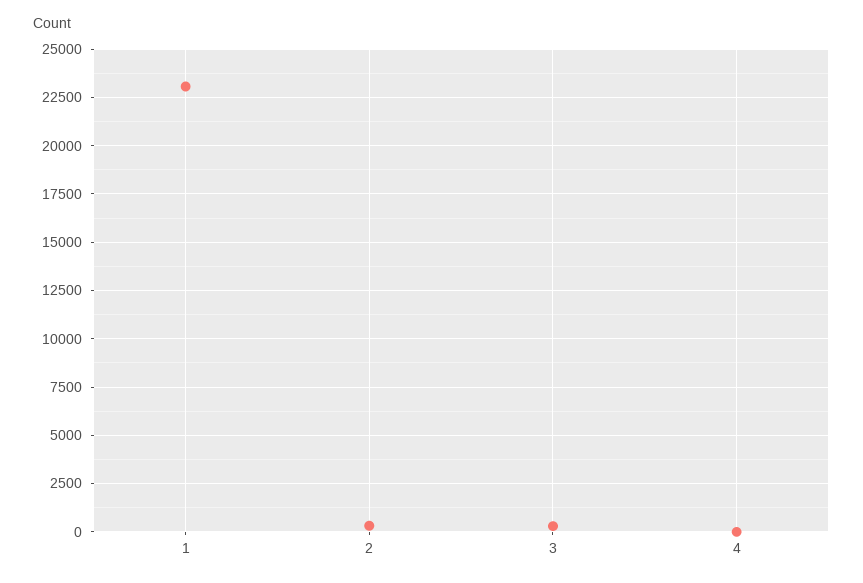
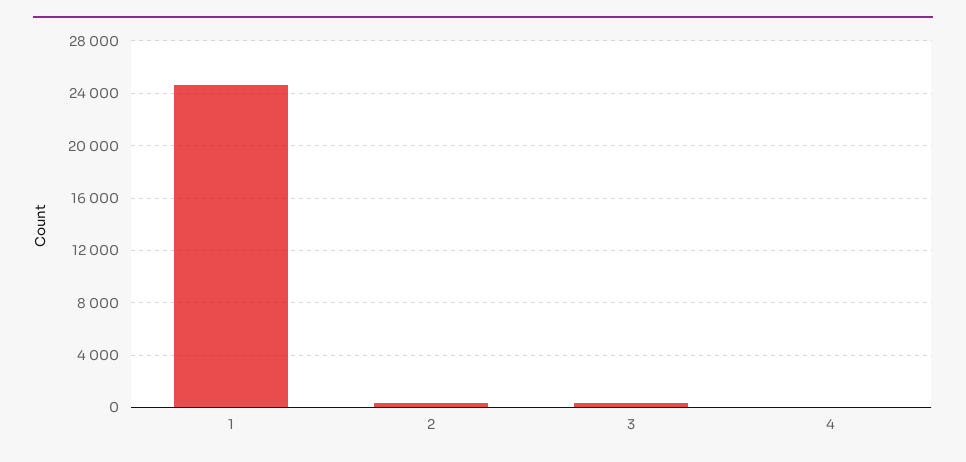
1: 23000 -> 24500

